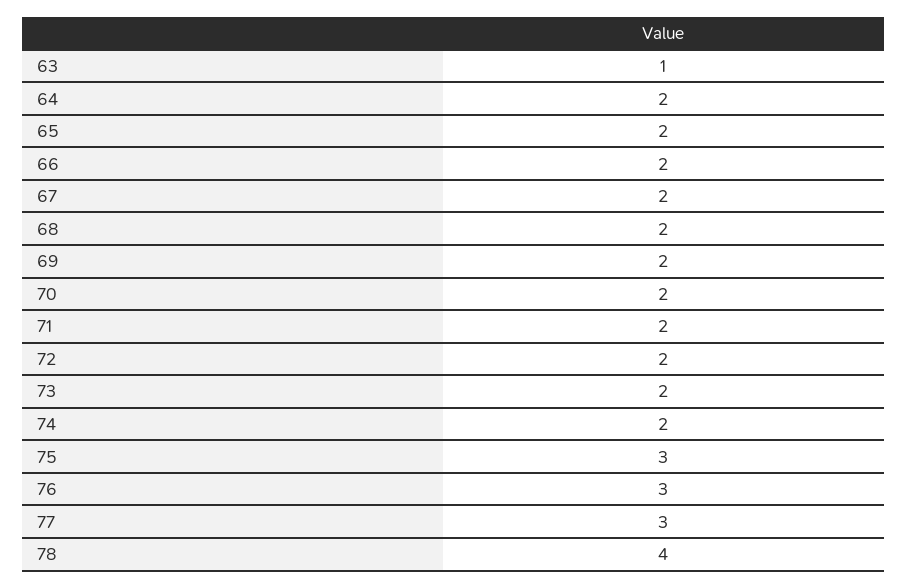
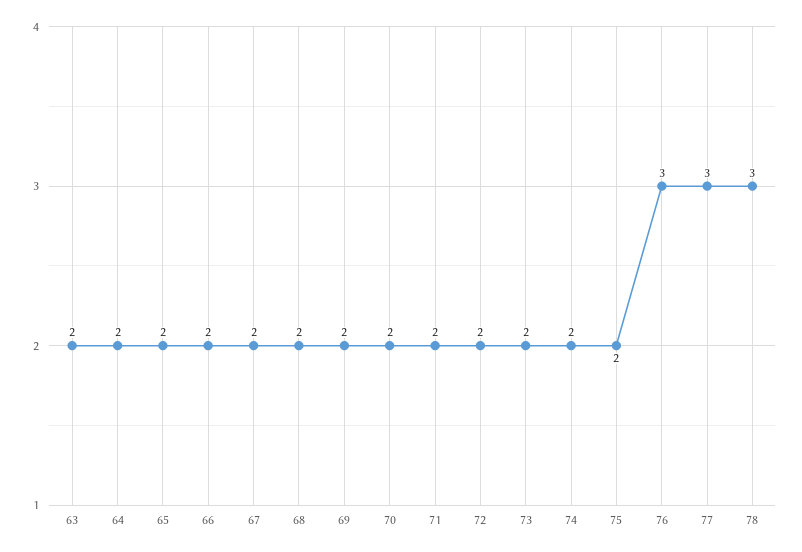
63: 1 -> 2
75: 3 -> 2
78: 4 -> 3

